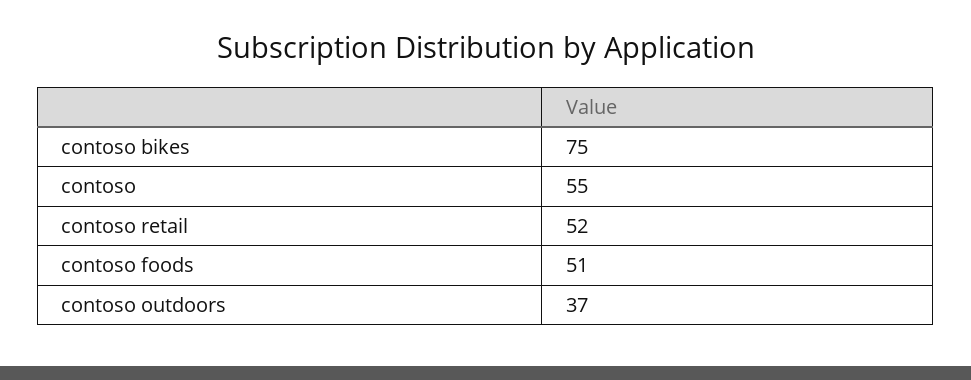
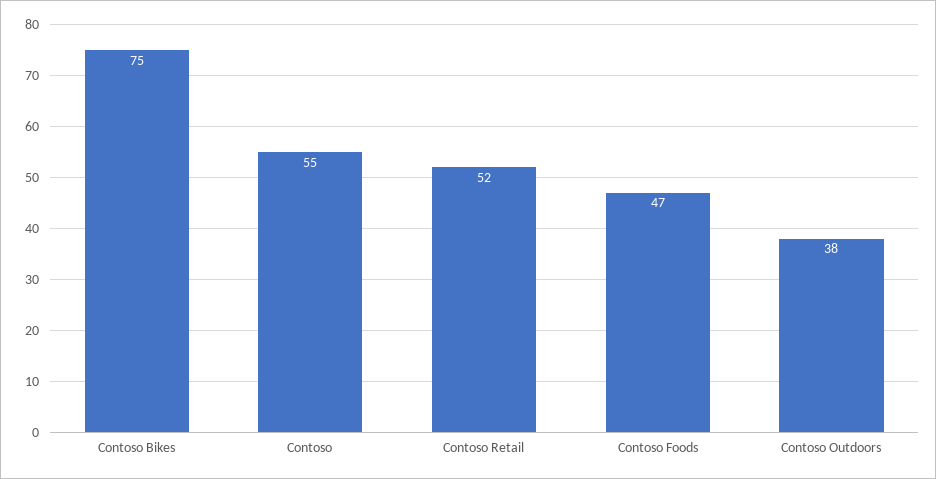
contoso foods: 51 -> 47
contoso outdoors: 37 -> 38

